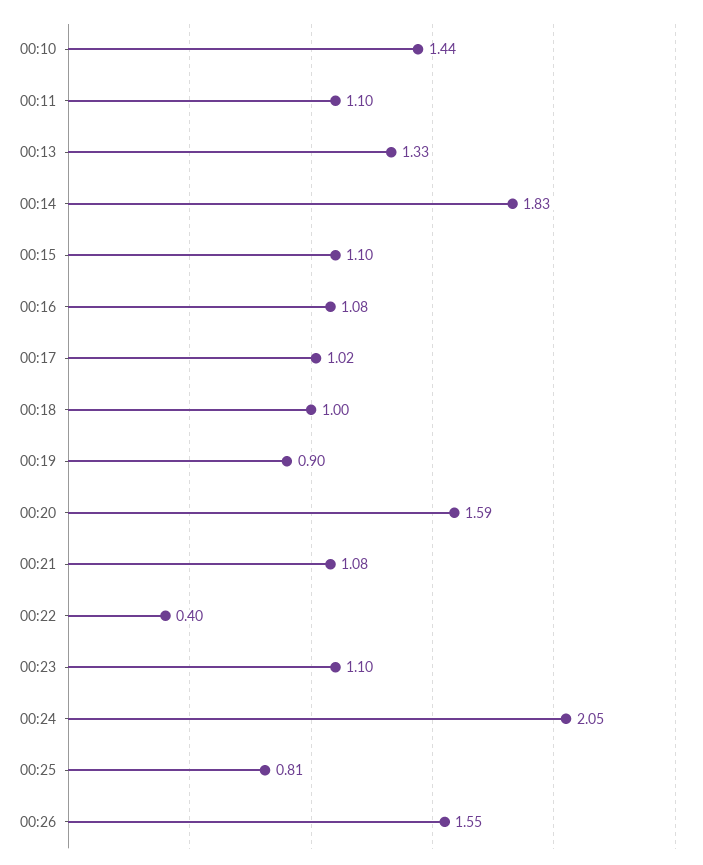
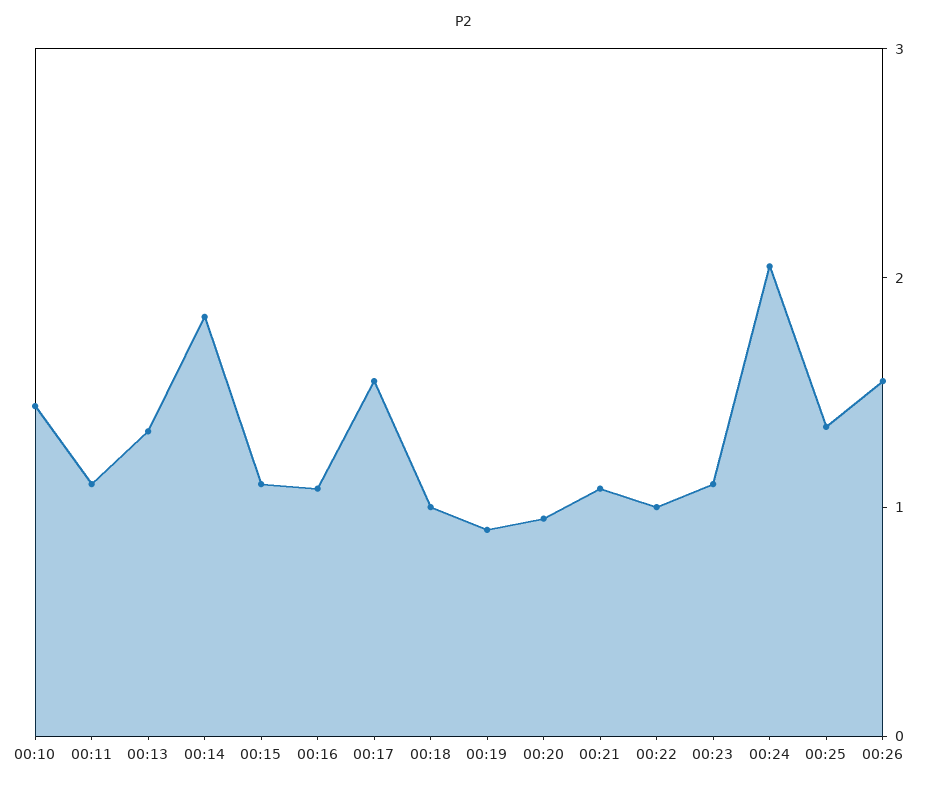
00:17: 1.02 -> 1.6
00:20: 1.59 -> 1
00:22: 0.4 -> 1
00:25: 0.81 -> 1.4

